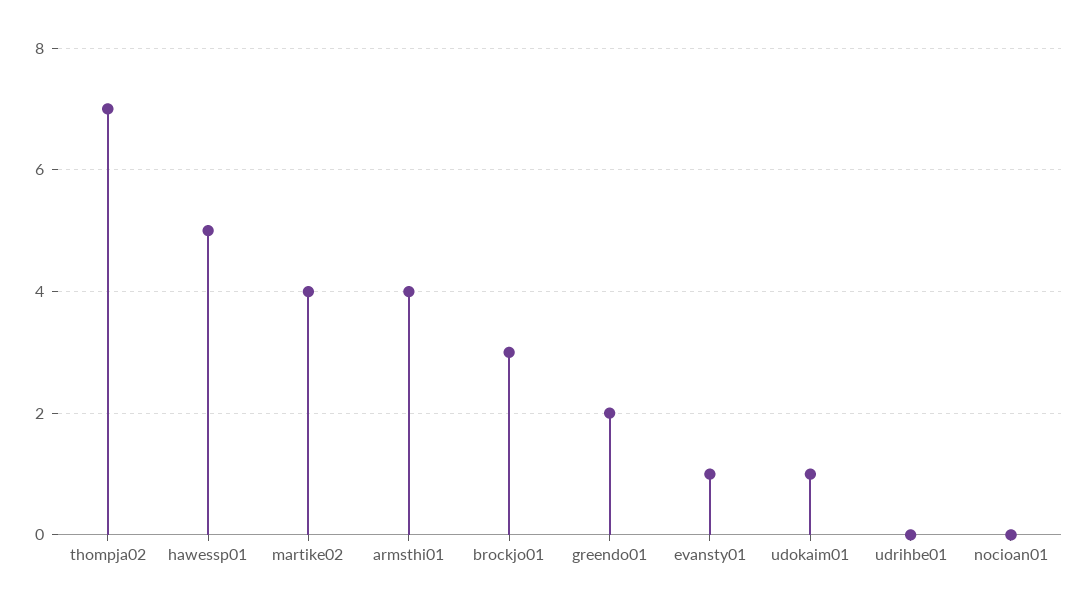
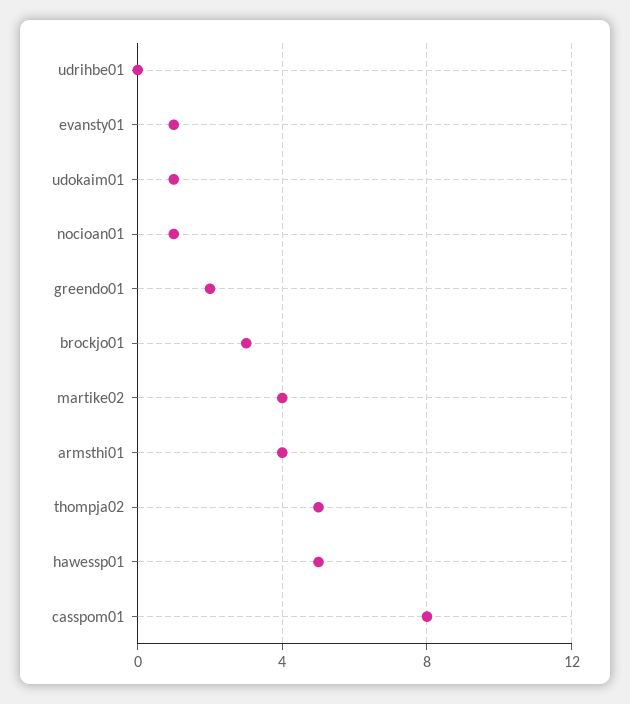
thompja02: 7 -> 5
nocioan01: 0 -> 1
casspom01: none -> 8

